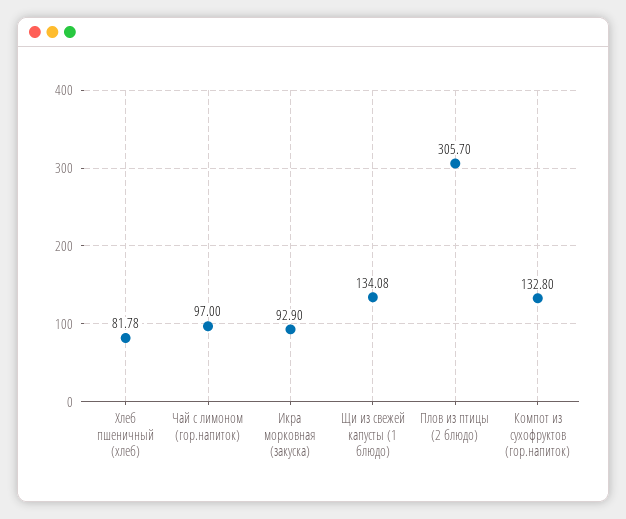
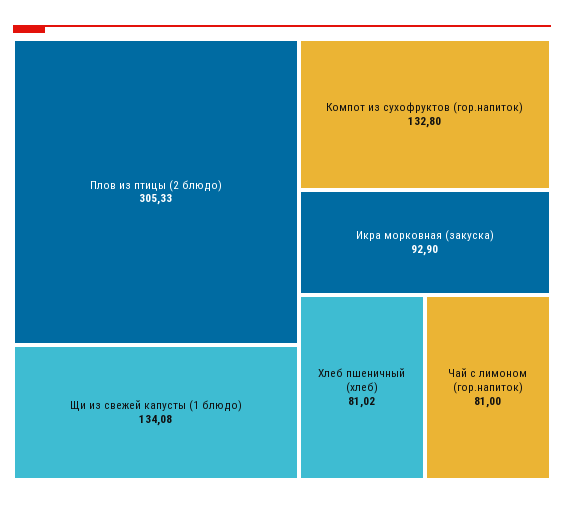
Хлеб пшеничный (хлеб): 81.78 -> 81.02
Чай с лимоном (гор.напиток): 97 -> 81
Плов из птицы (2 блюдо): 305.7 -> 305.33

